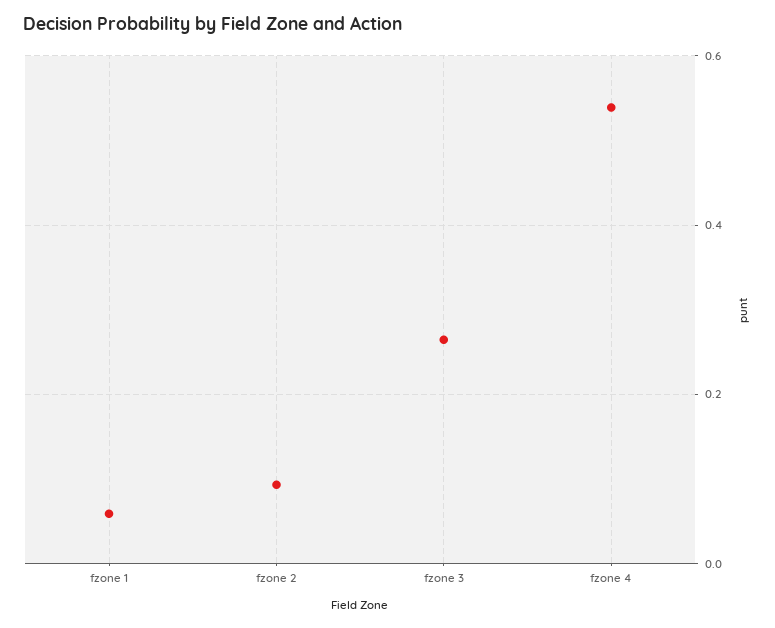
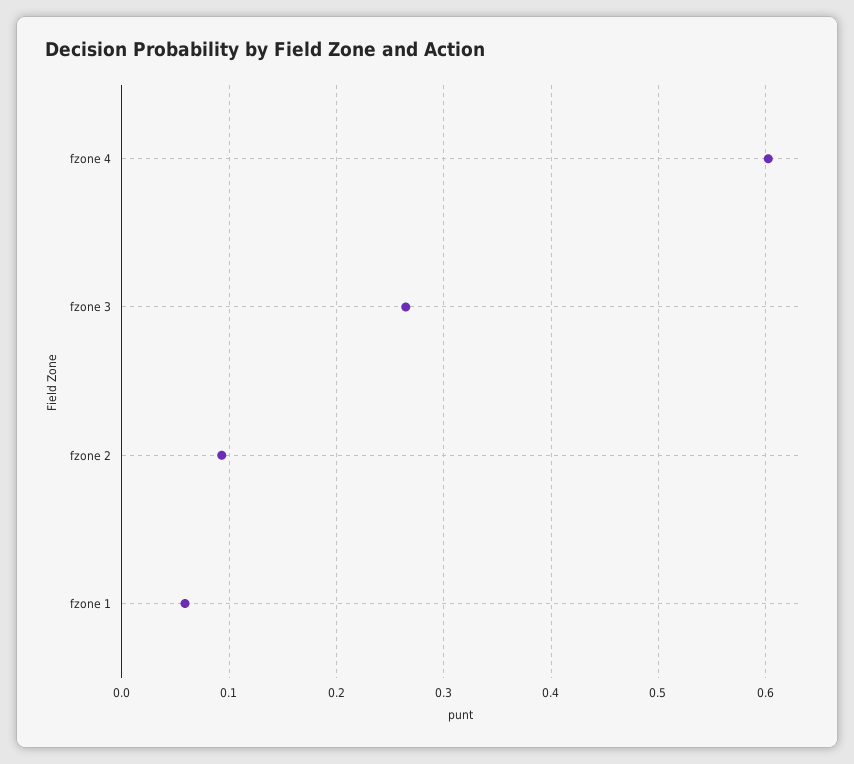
fzone 4: 0.54 -> 0.6

